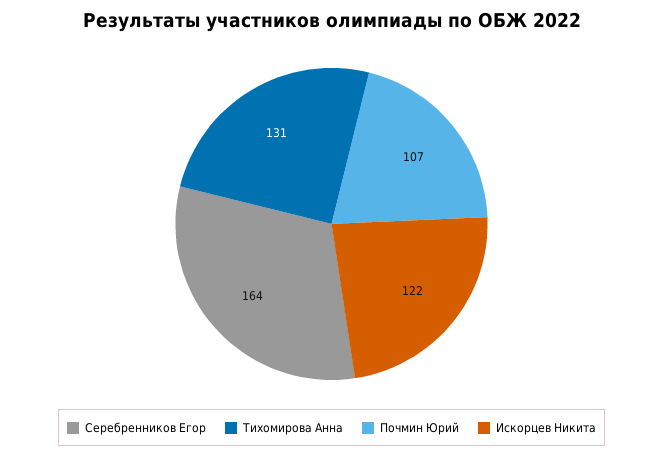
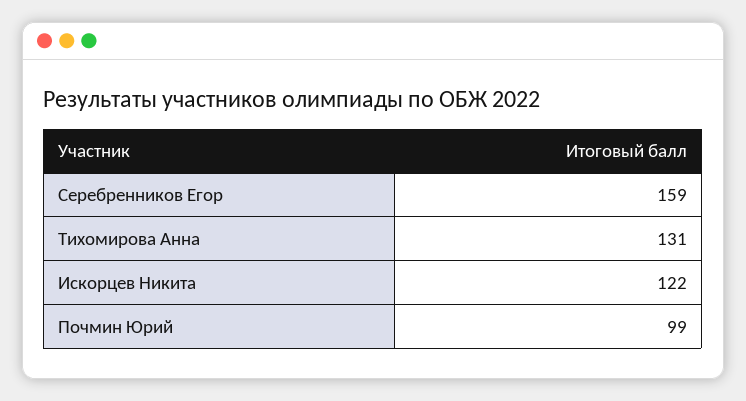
Серебренников Егор: 164 -> 159
Почмин Юрий: 107 -> 99

